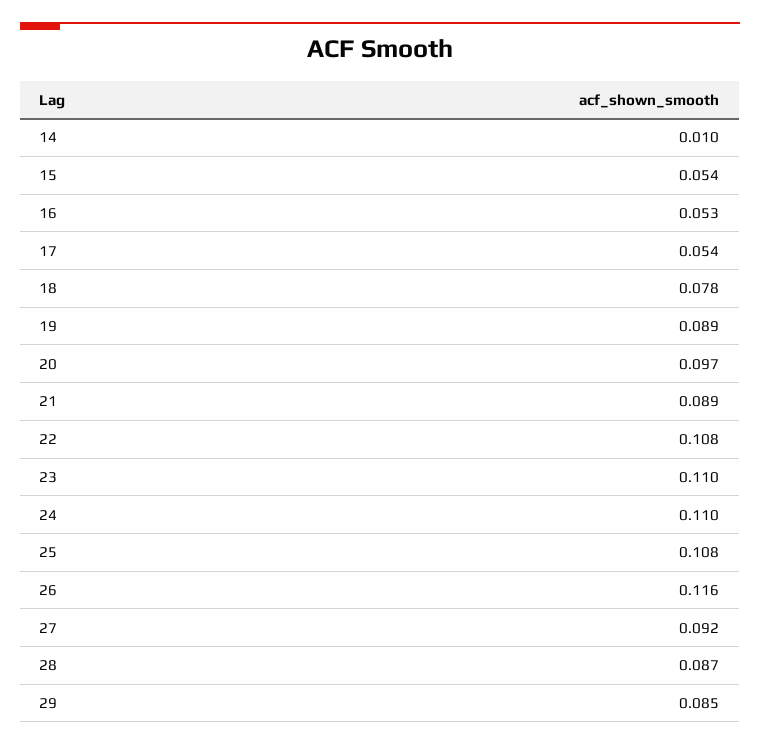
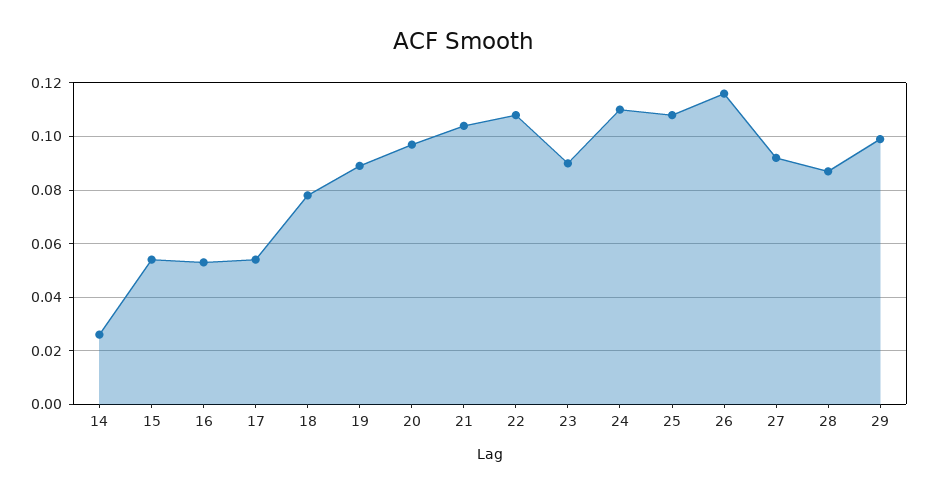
14: 0.01 -> 0.025
21: 0.089 -> 0.105
23: 0.11 -> 0.09
29: 0.085 -> 0.1

